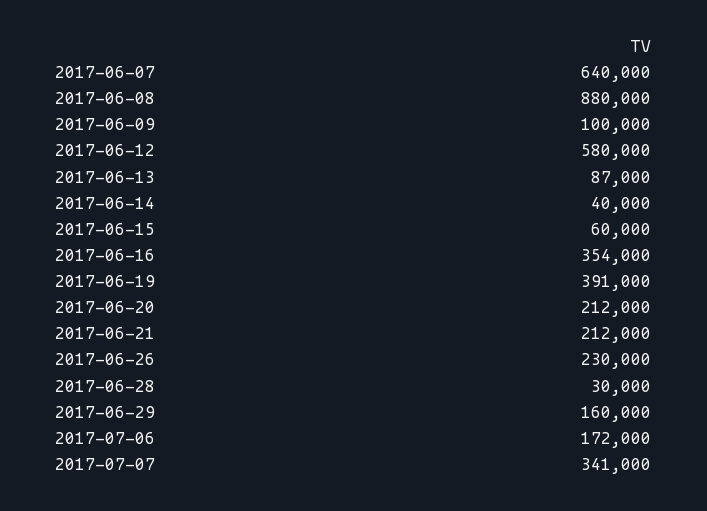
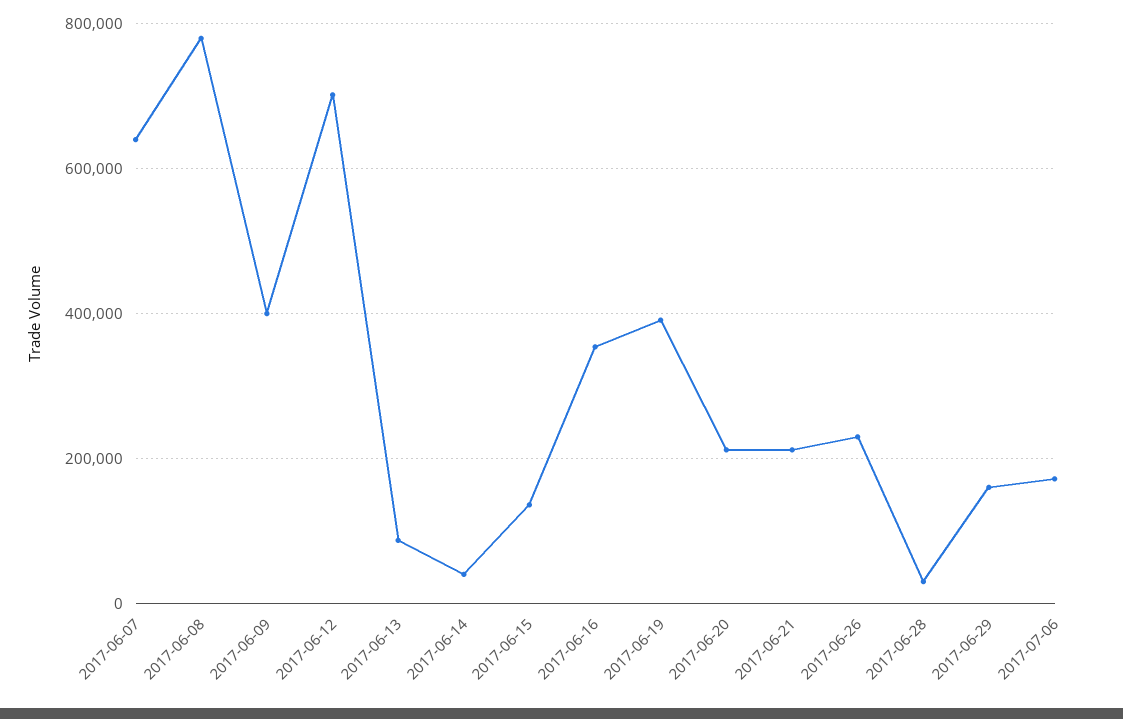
2017-06-08: 880000 -> 780000
2017-06-09: 100000 -> 400000
2017-06-12: 580000 -> 700000
2017-06-15: 60000 -> 140000
2017-07-07: 341000 -> none

